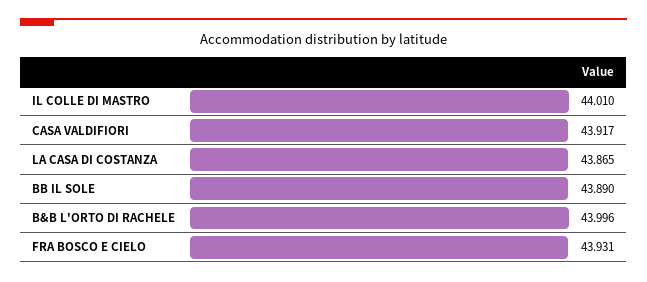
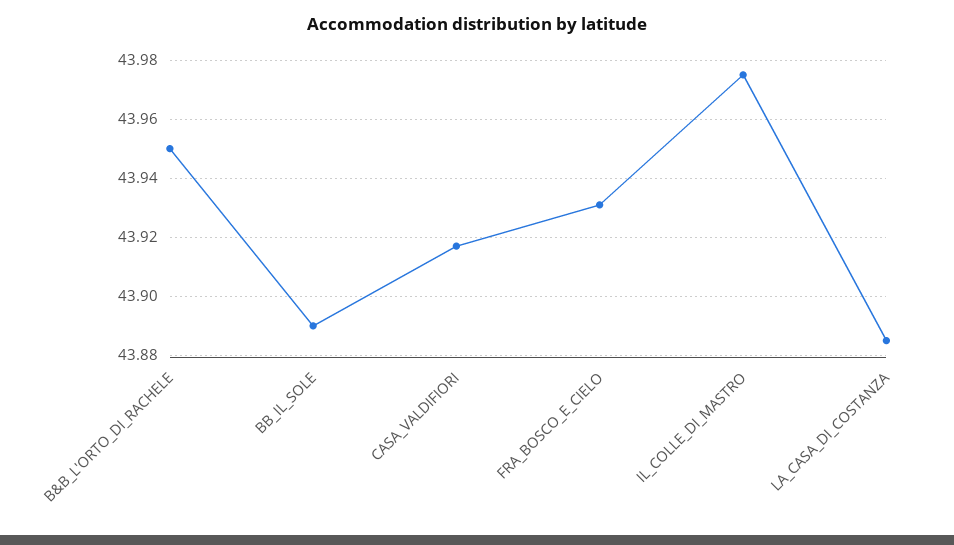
IL COLLE DI MASTRO: 44.01 -> 43.975
LA CASA DI COSTANZA: 43.865 -> 43.885
B&B L'ORTO DI RACHELE: 43.996 -> 43.95

